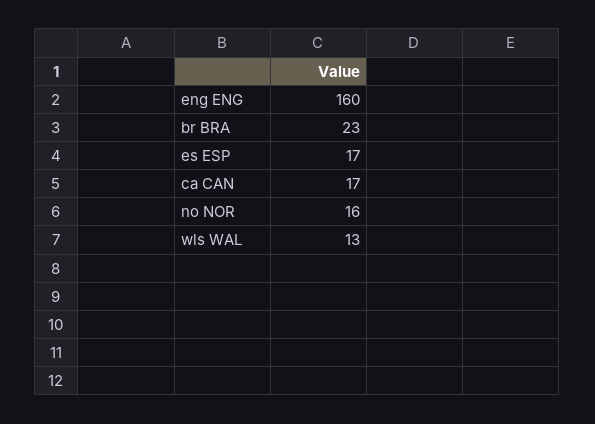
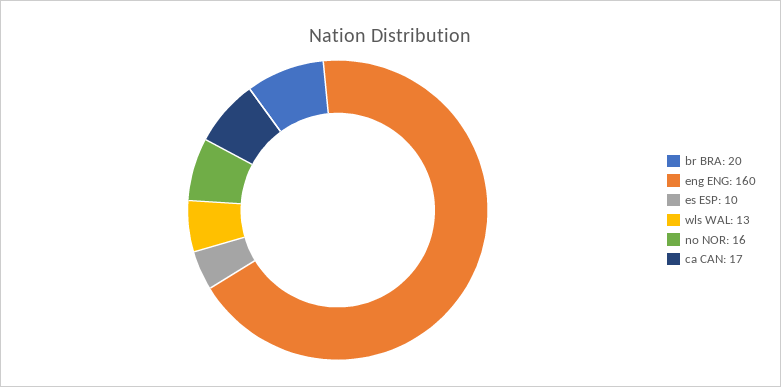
br BRA: 23 -> 20
es ESP: 17 -> 10

